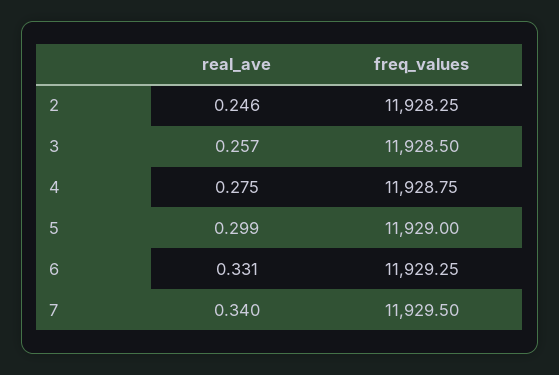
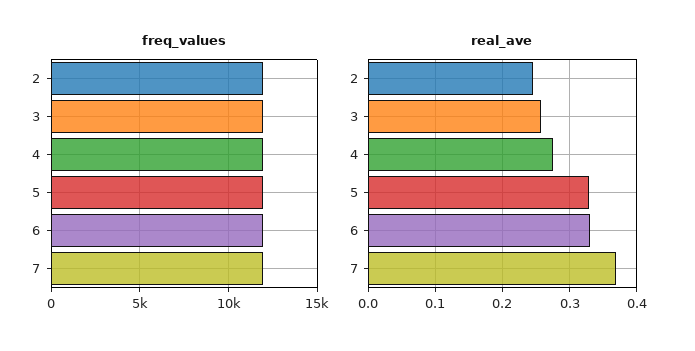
real_ave, 5: 0.299 -> 0.33
real_ave, 7: 0.34 -> 0.37

